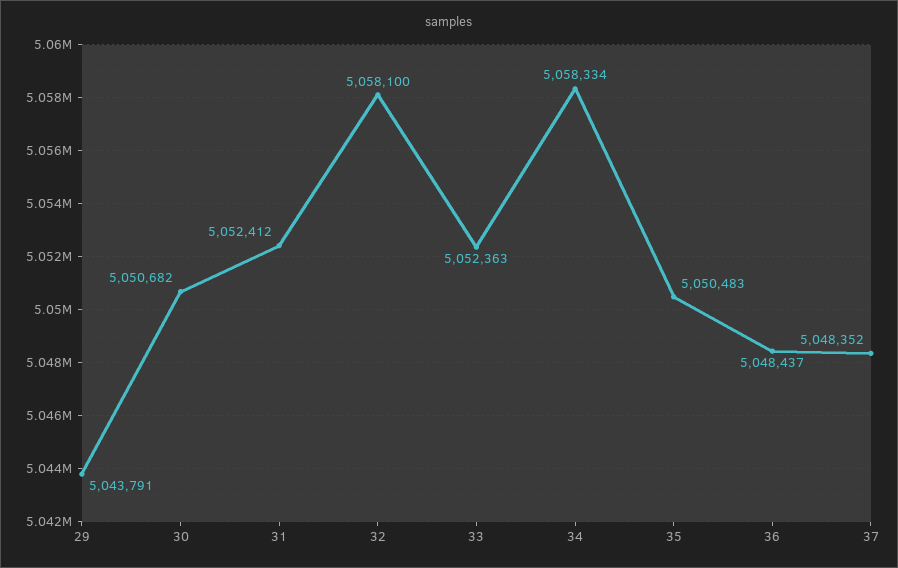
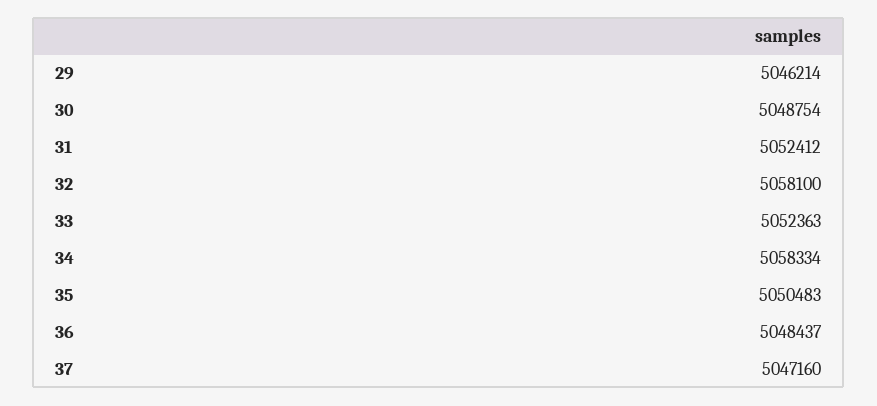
29: 5043791 -> 5046214
30: 5050682 -> 5048754
37: 5048352 -> 5047160

